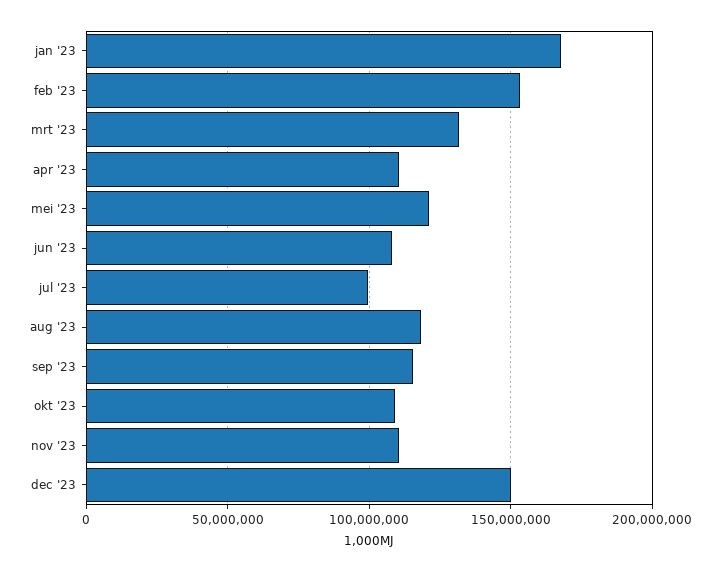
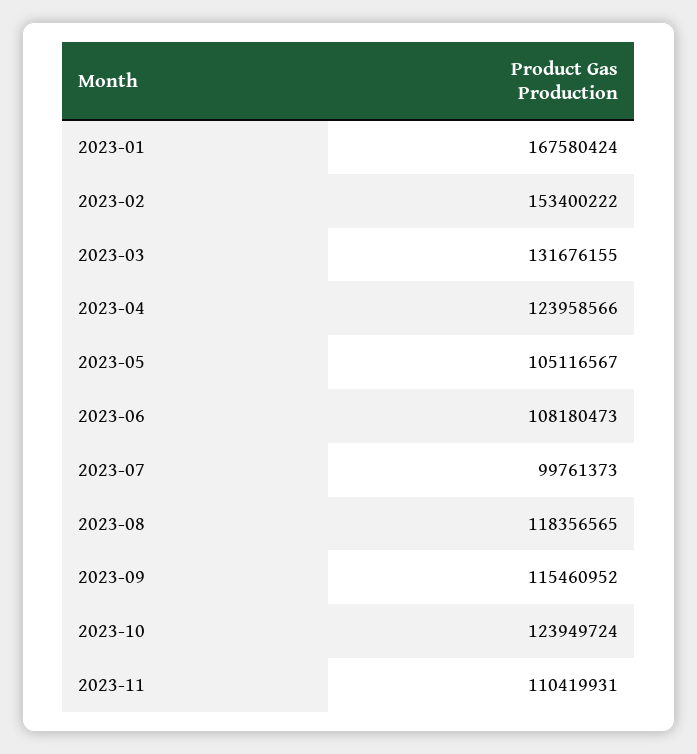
apr '23: 110000000 -> 123958566
mei '23: 120000000 -> 105116567
okt '23: 110000000 -> 123949724
dec '23: 150000000 -> none

